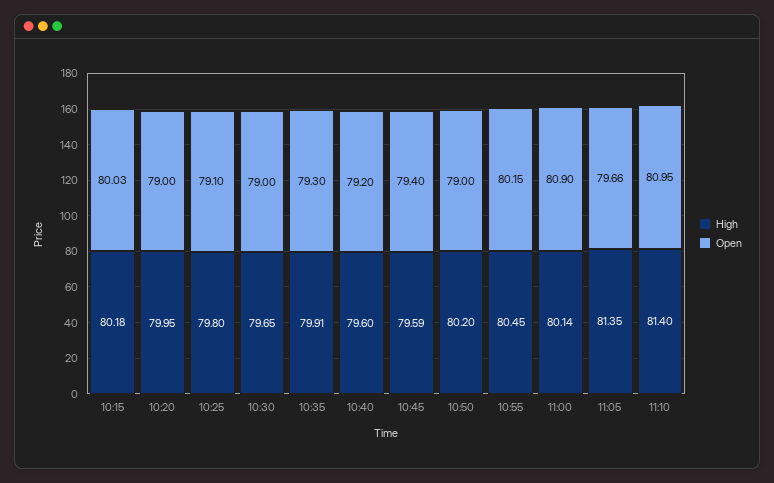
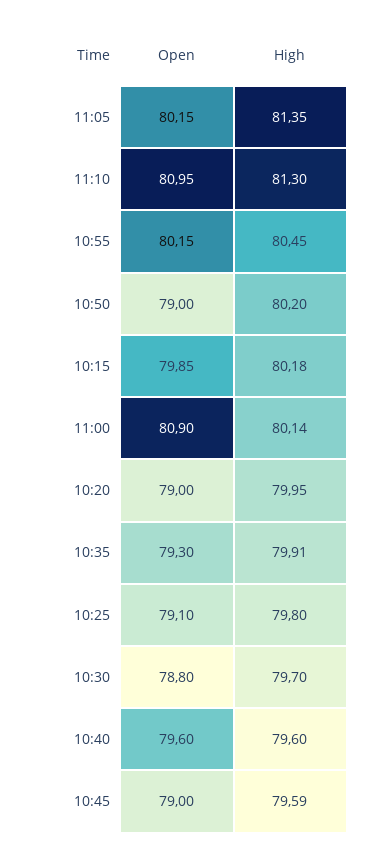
Open, 10:15: 80.03 -> 79.85
High, 10:30: 79.65 -> 79.7
Open, 10:30: 79 -> 78.8
Open, 10:40: 79.2 -> 79.6
Open, 10:45: 79.4 -> 79
Open, 11:05: 79.66 -> 80.15
High, 11:10: 81.4 -> 81.3

